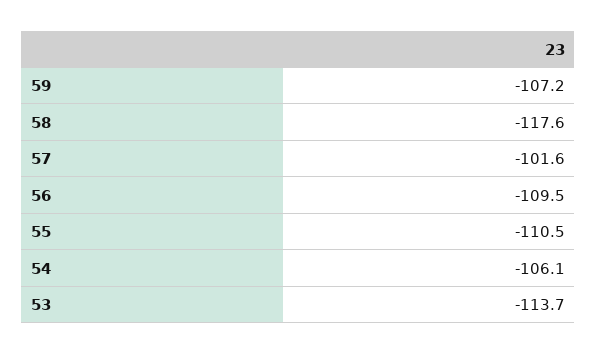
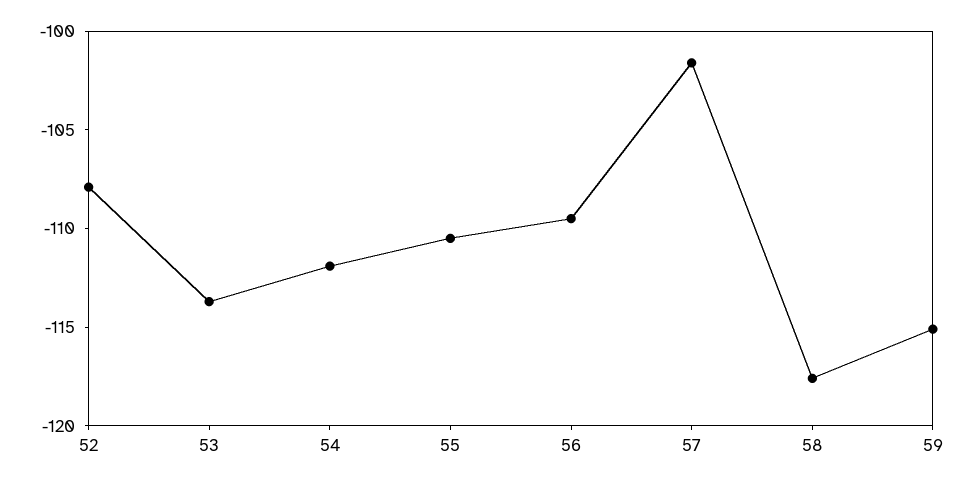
59: -107.2 -> -115
54: -106.1 -> -112
52: none -> -108

